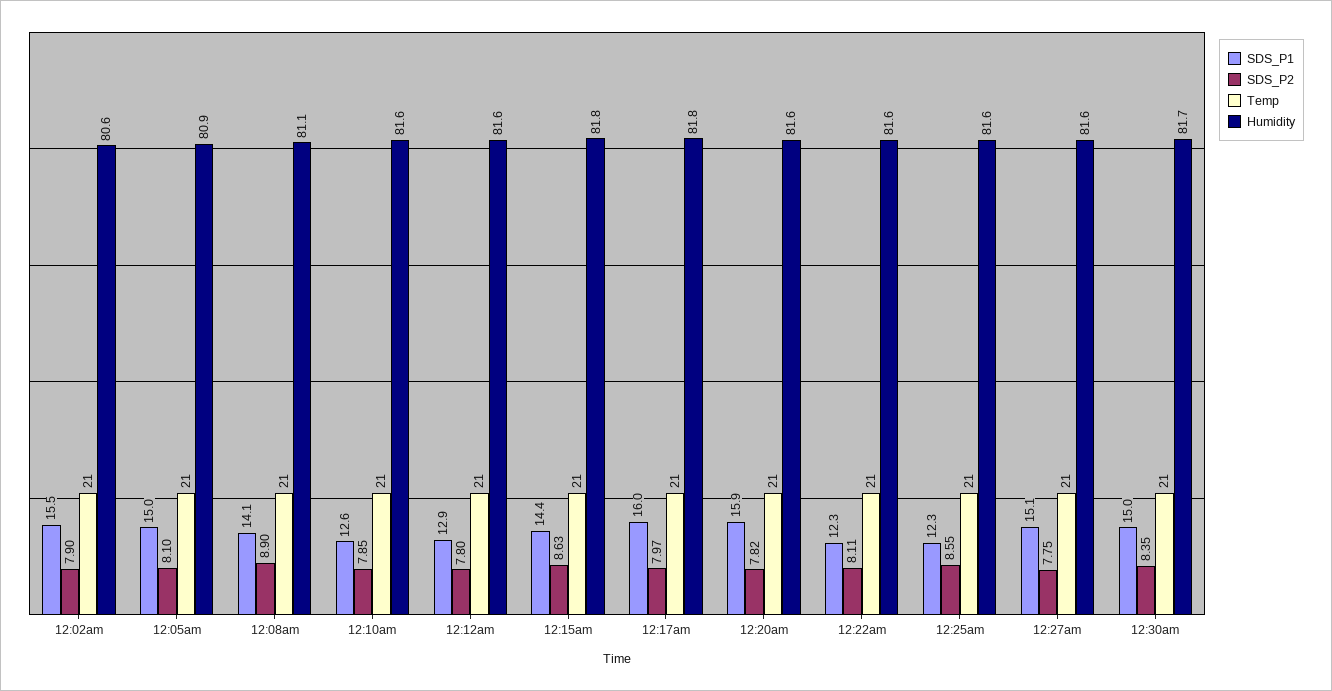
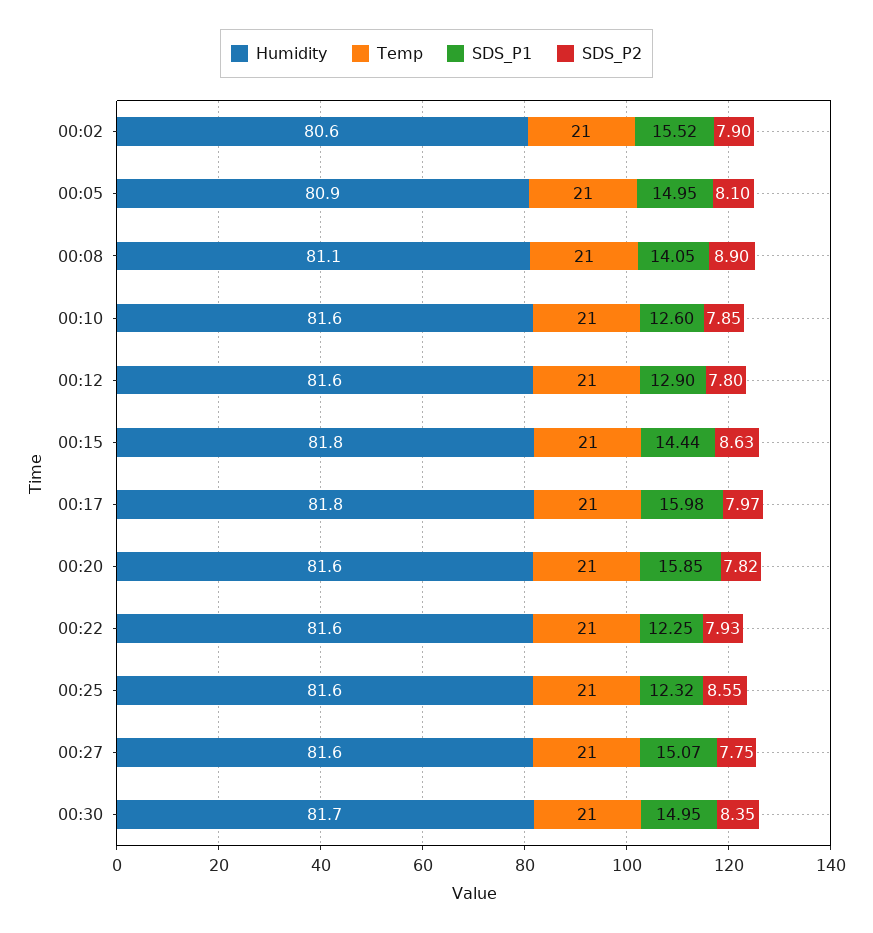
SDS_P2, 12:22am: 8.11 -> 7.93

